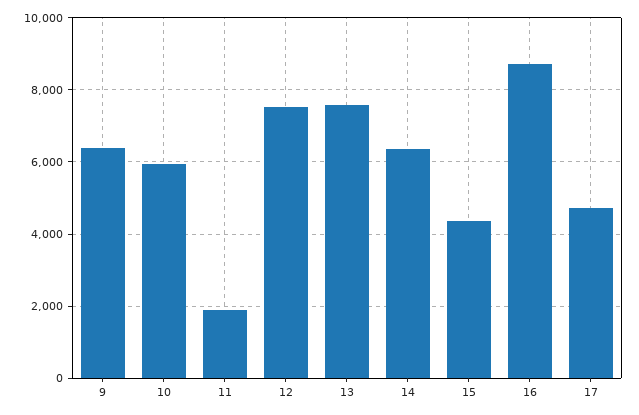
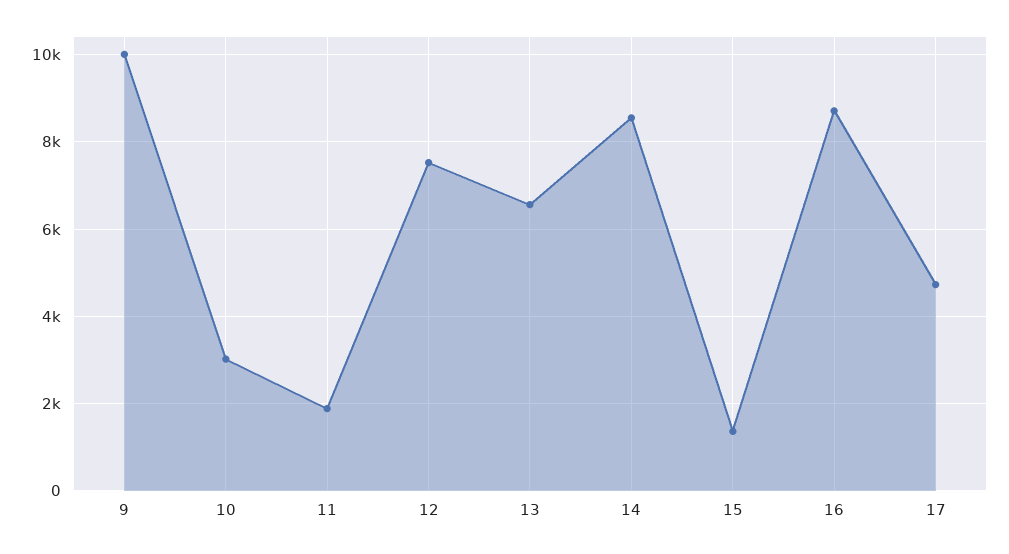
9: 6400 -> 10000
10: 6000 -> 3000
13: 7600 -> 6600
14: 6400 -> 8600
15: 4400 -> 1400

